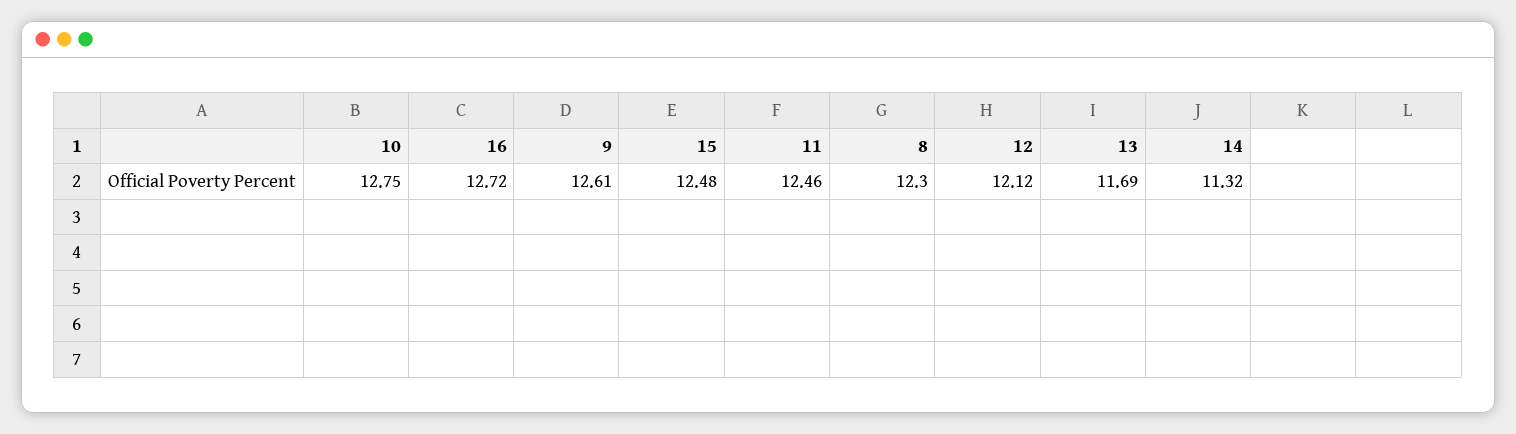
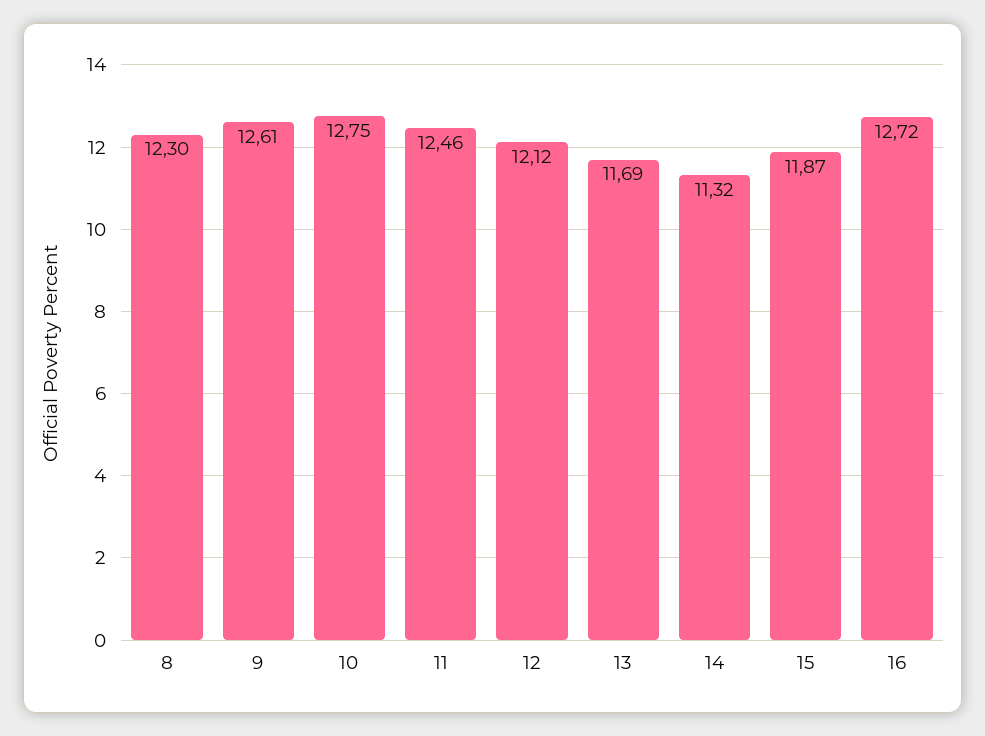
15: 12.48 -> 11.87

